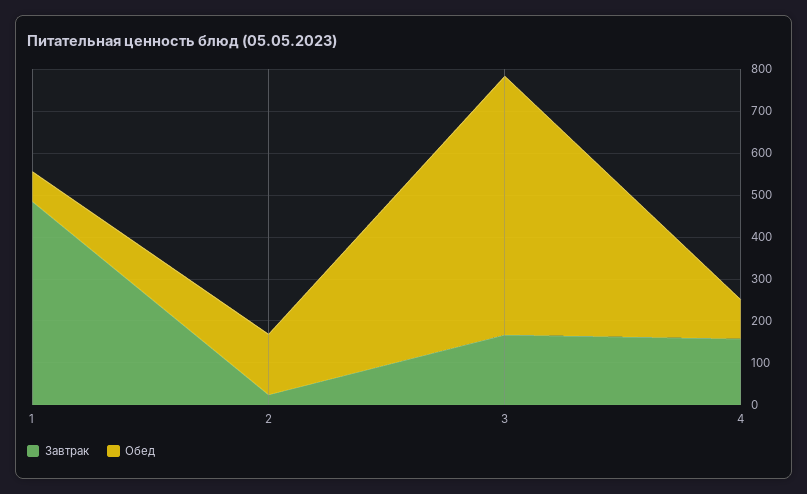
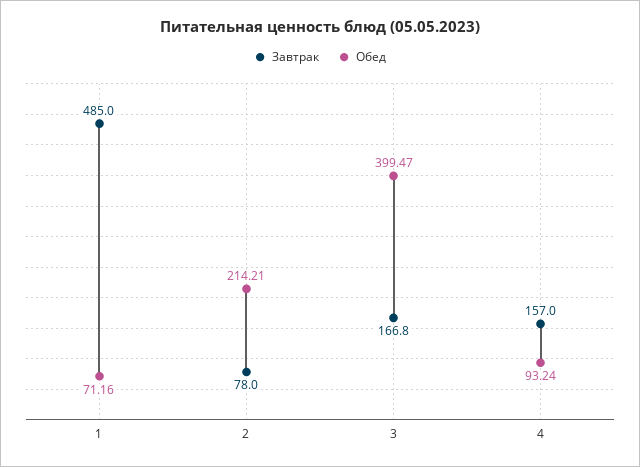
Завтрак, 2: 20 -> 78
Обед, 2: 140 -> 214.21
Обед, 3: 620 -> 399.47

